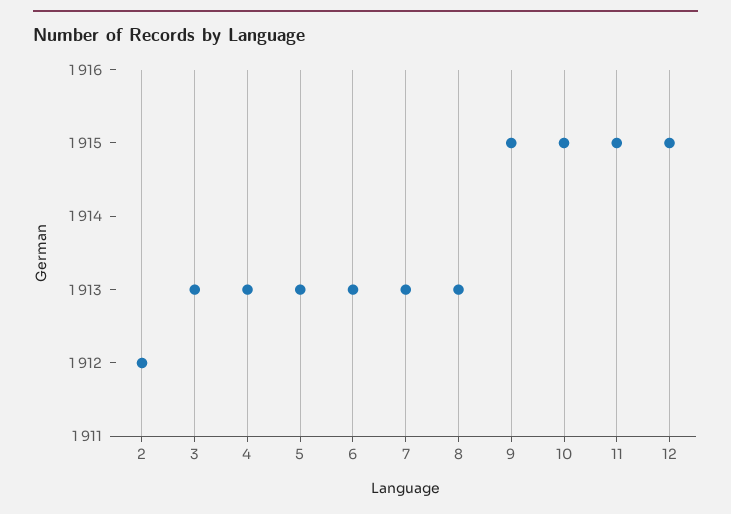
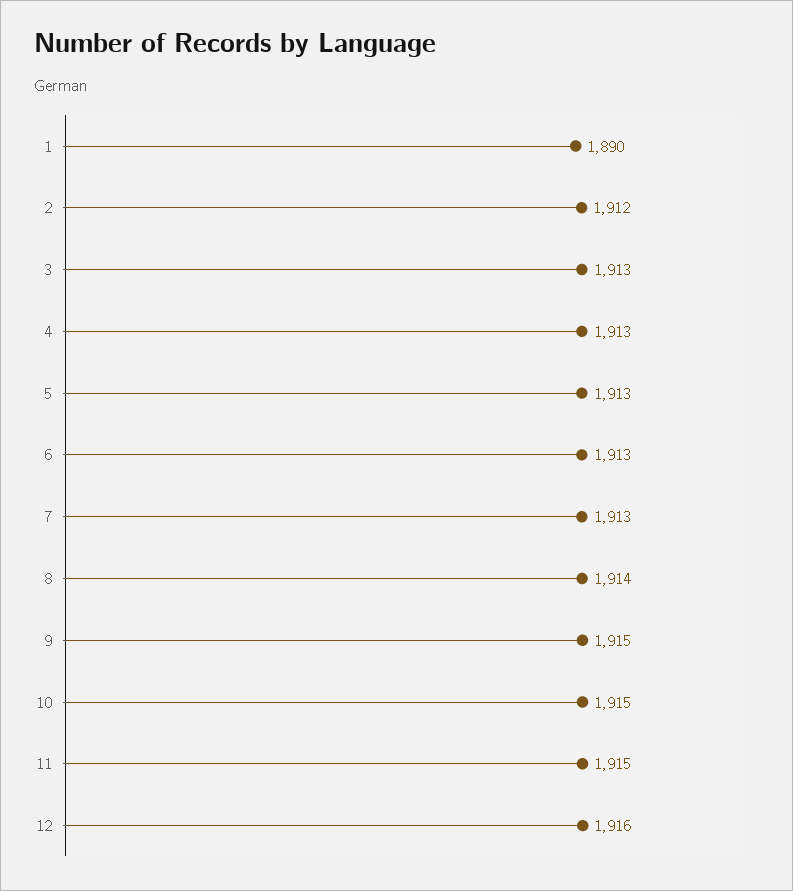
8: 1913 -> 1914
12: 1915 -> 1916
1: none -> 1890

